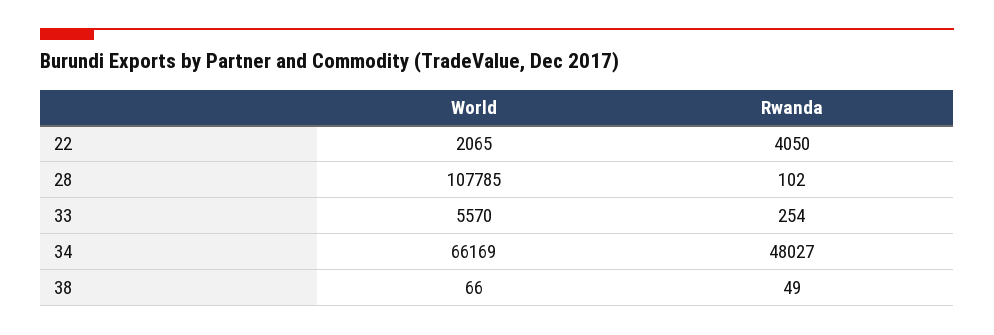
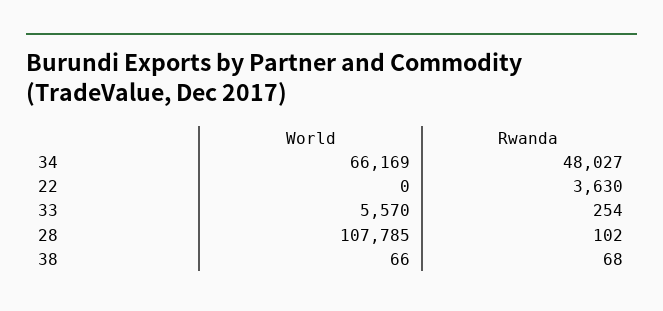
World, 22: 2065 -> 0
Rwanda, 22: 4050 -> 3630
Rwanda, 38: 49 -> 68

